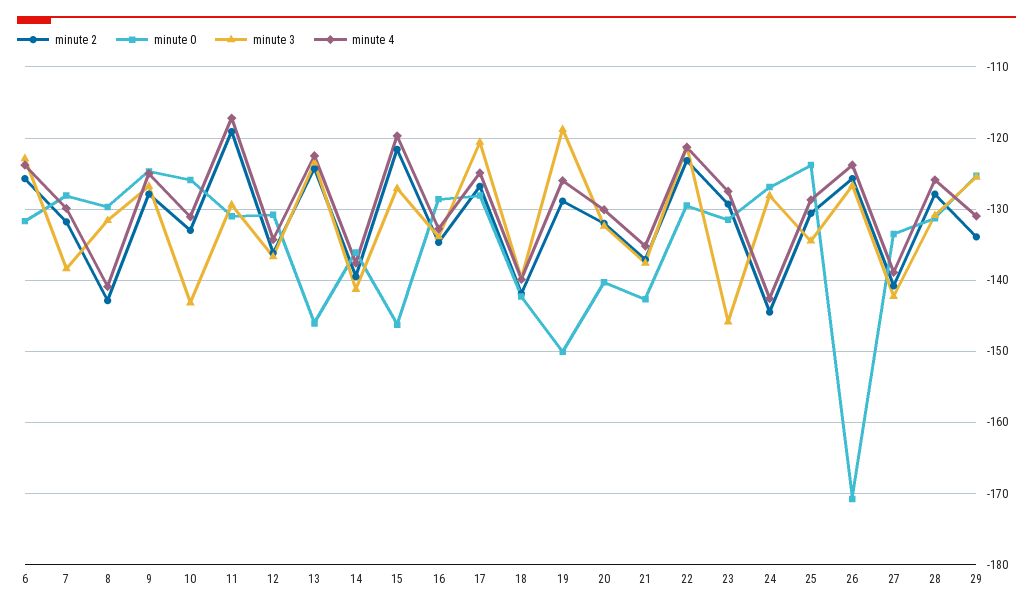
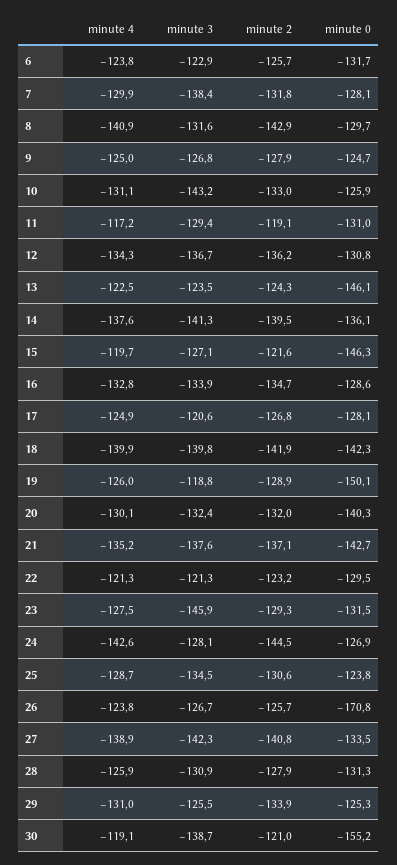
minute 4, 30: none -> -119.1
minute 3, 30: none -> -138.7
minute 2, 30: none -> -121
minute 0, 30: none -> -155.2

